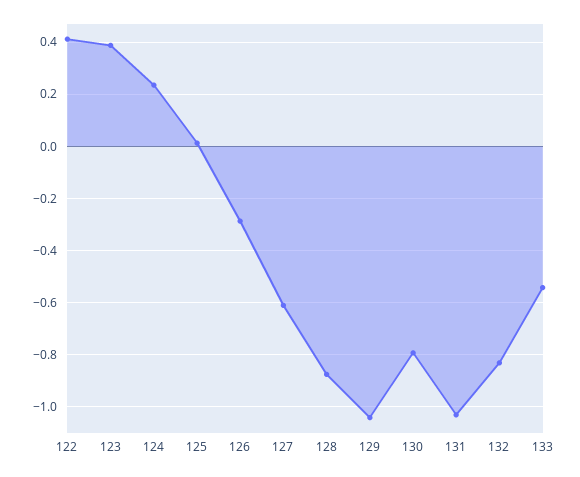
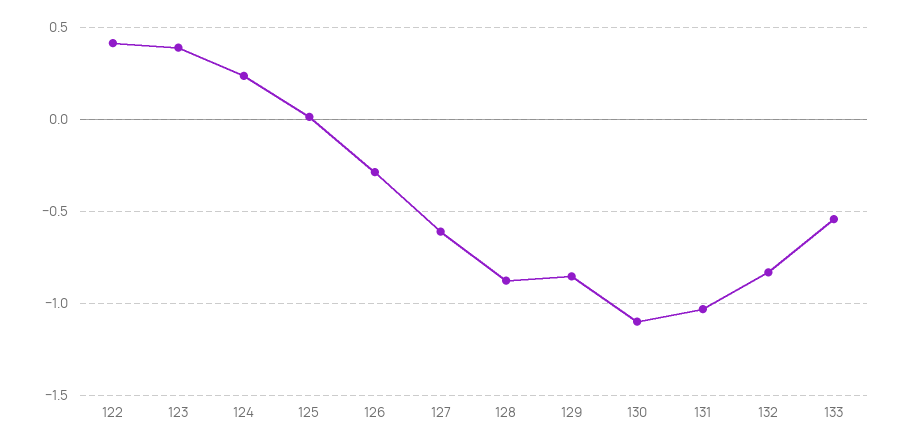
129: -1.05 -> -0.85
130: -0.8 -> -1.1

